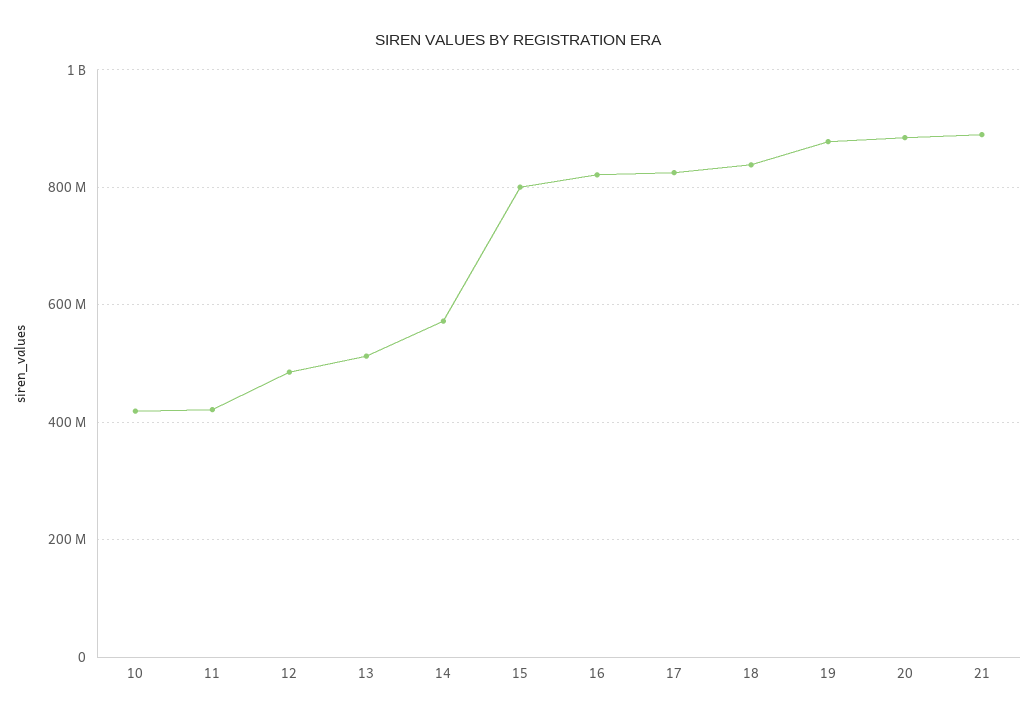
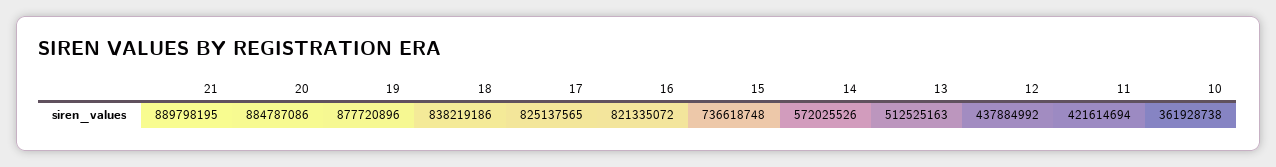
10: 420000000 -> 361928738
12: 480000000 -> 437884992
15: 800000000 -> 736618748

